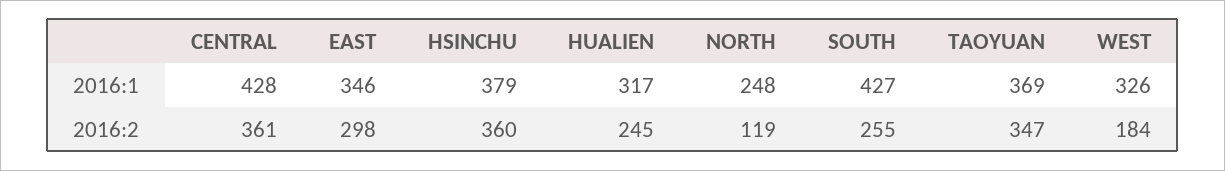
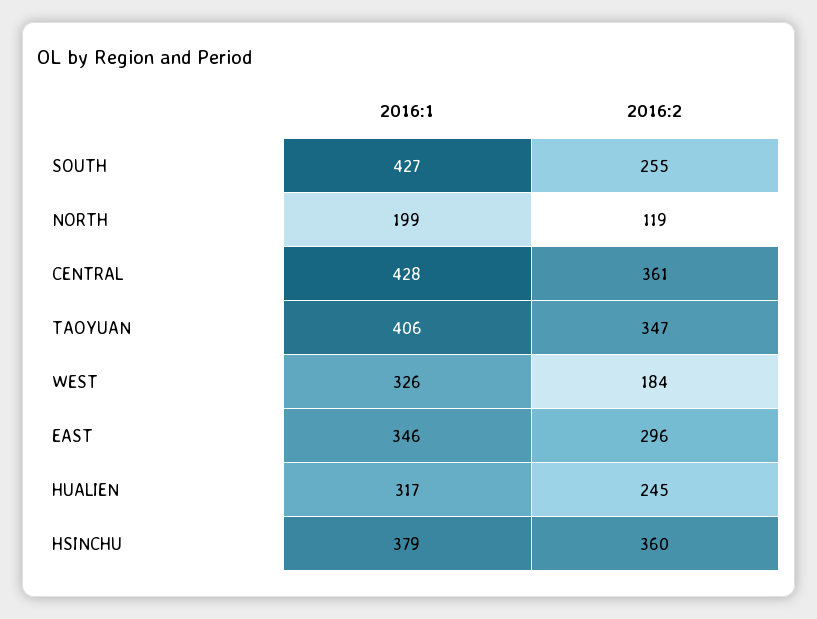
NORTH, 2016:1: 248 -> 199
TAOYUAN, 2016:1: 369 -> 406
EAST, 2016:2: 298 -> 296

